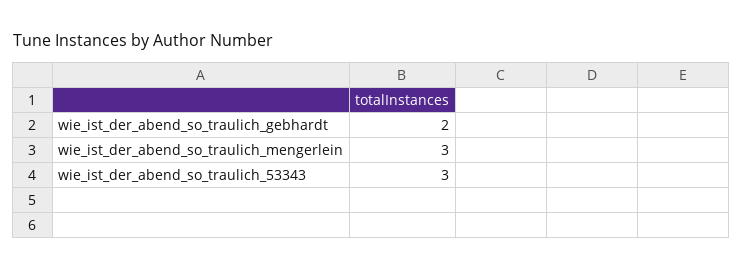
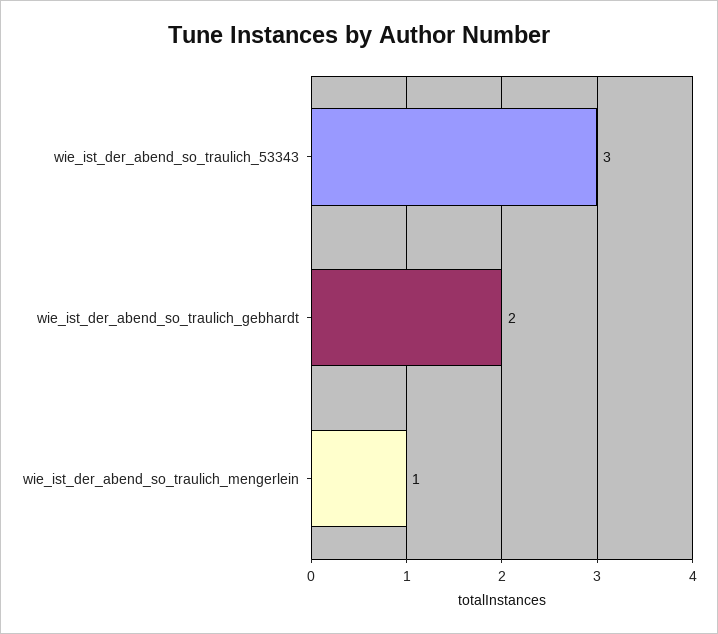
wie_ist_der_abend_so_traulich_mengerlein: 3 -> 1

